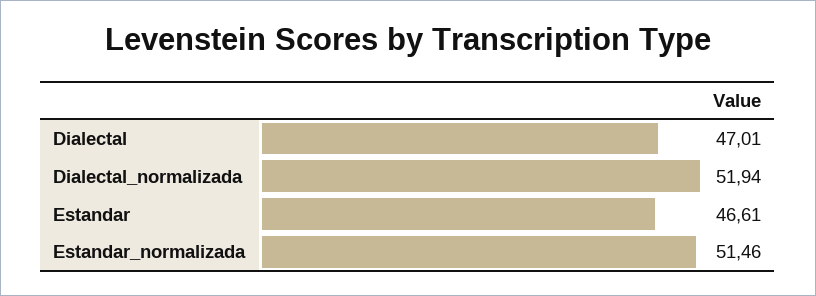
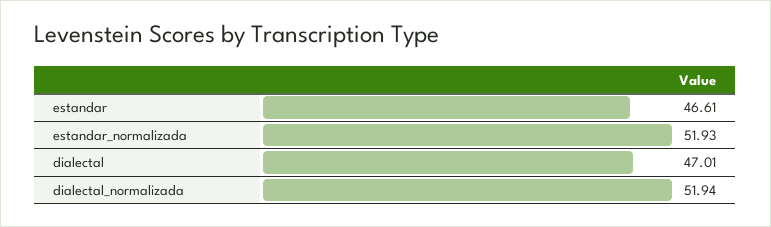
Estandar_normalizada: 51.46 -> 51.93

